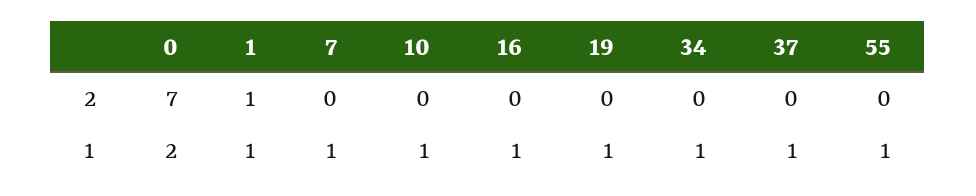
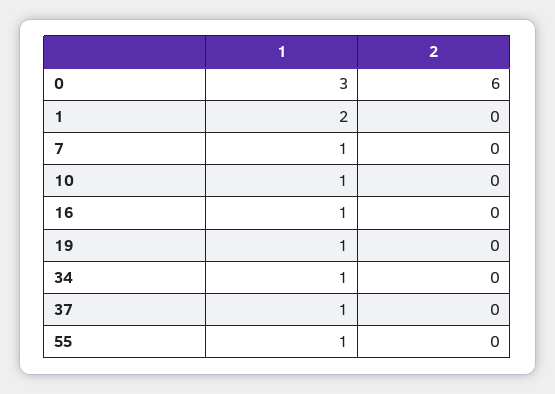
0, 2: 7 -> 6
1, 2: 1 -> 0
0, 1: 2 -> 3
1, 1: 1 -> 2

